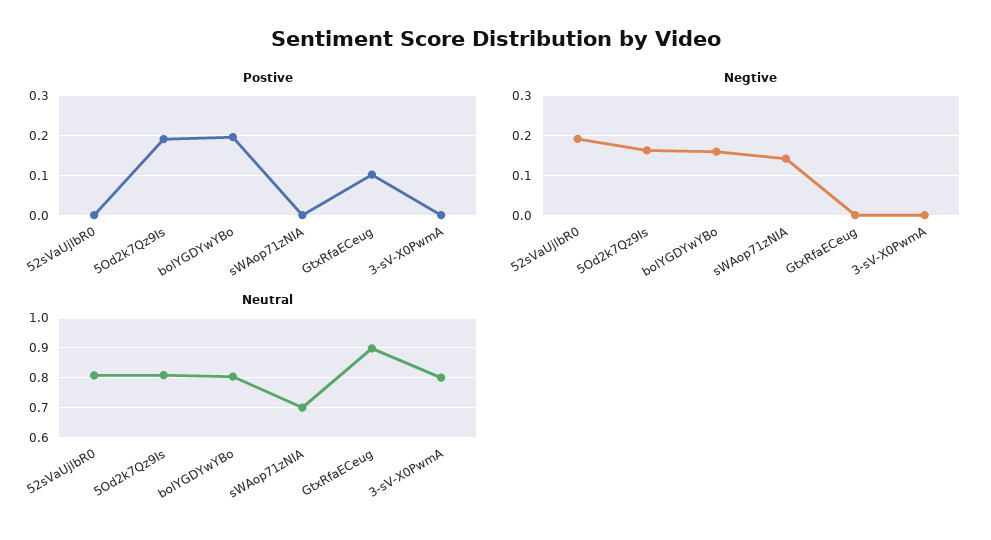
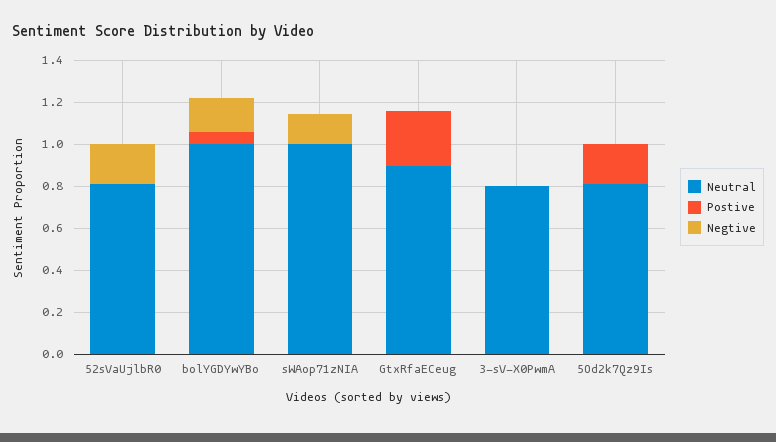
Postive, bolYGDYwYBo: 0.2 -> 0.05
Postive, GtxRfaECeug: 0.1 -> 0.25
Negtive, 5Od2k7Qz9Is: 0.16 -> 0
Neutral, bolYGDYwYBo: 0.8 -> 1
Neutral, sWAop71zNIA: 0.7 -> 1

